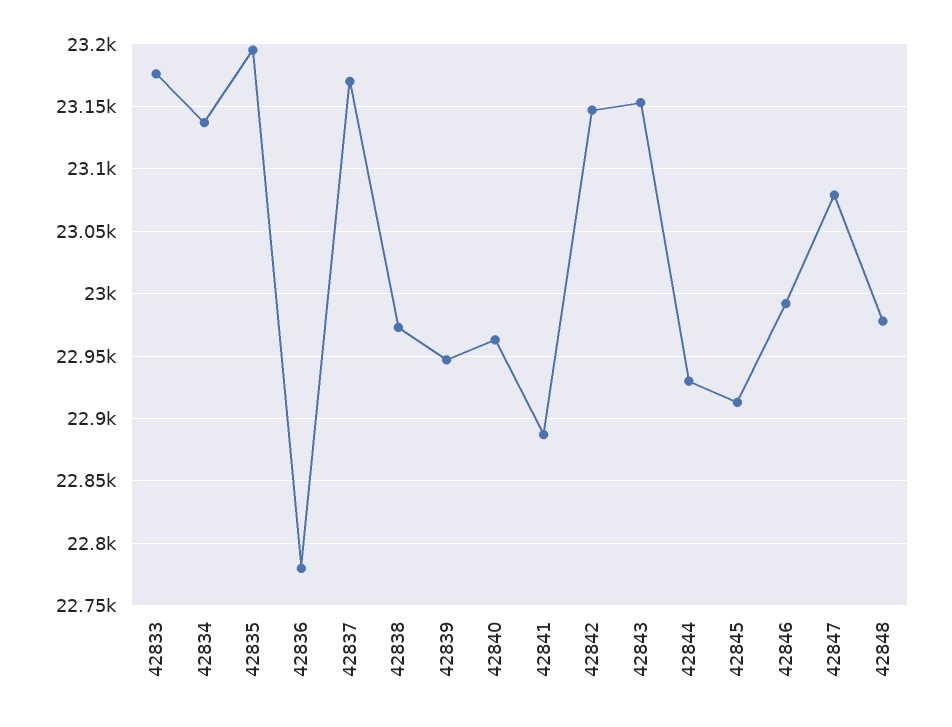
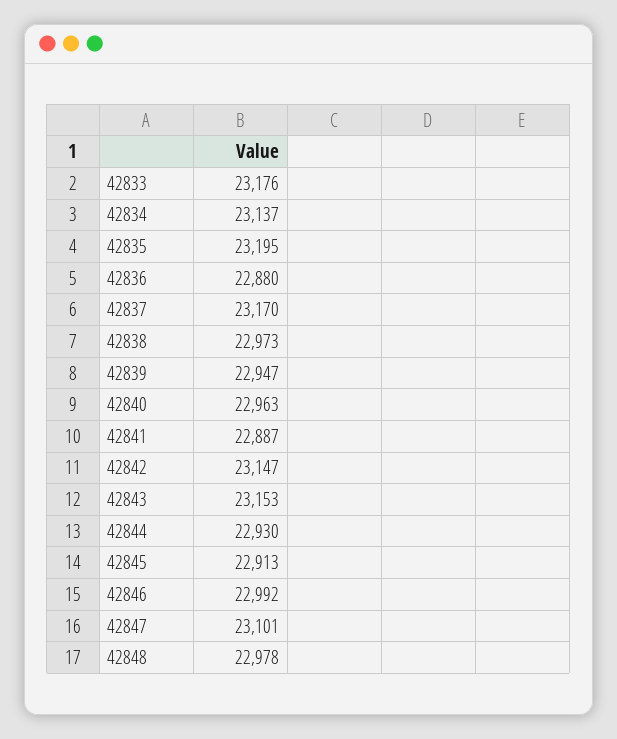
42836: 22780 -> 22880
42847: 23080 -> 23101

